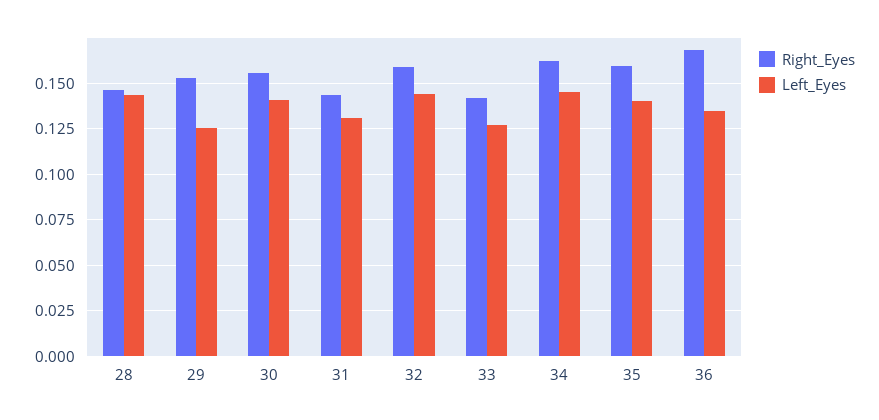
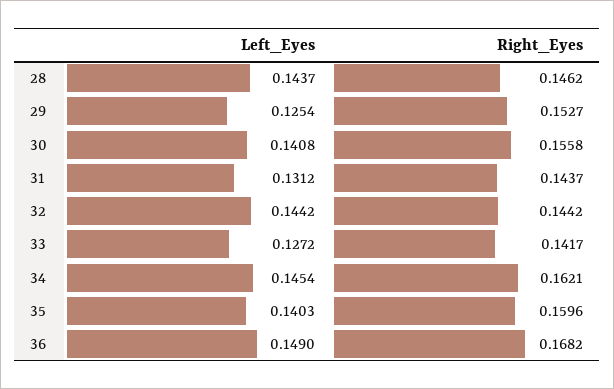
Right_Eyes, 32: 0.16 -> 0.1442
Left_Eyes, 36: 0.135 -> 0.149

